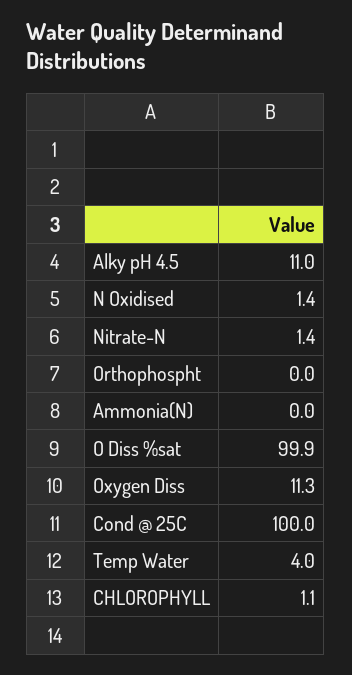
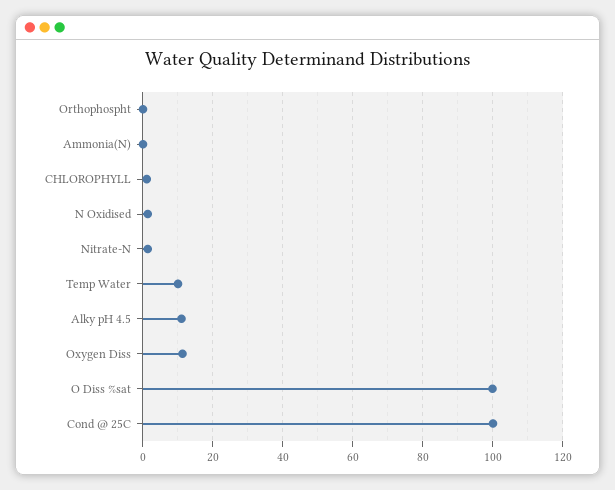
Temp Water: 4 -> 10

